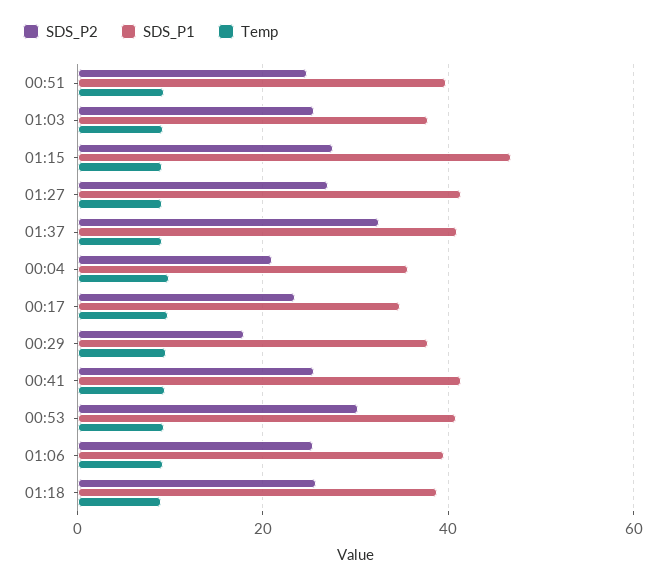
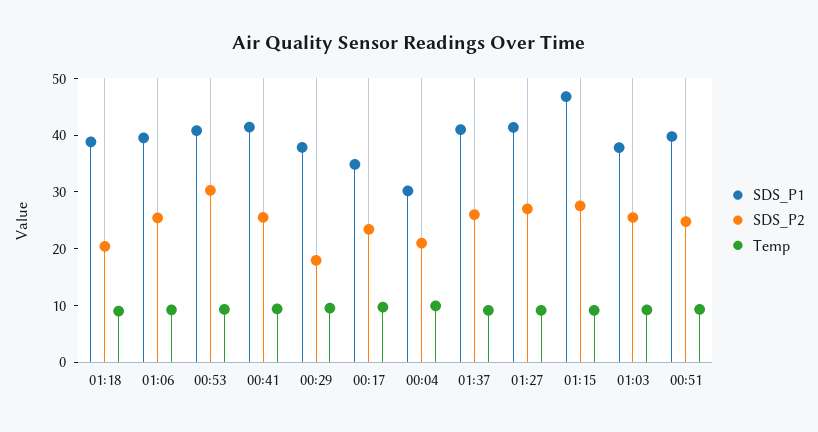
SDS_P2, 01:37: 32 -> 26
SDS_P1, 00:04: 36 -> 30
SDS_P2, 01:18: 26 -> 20

